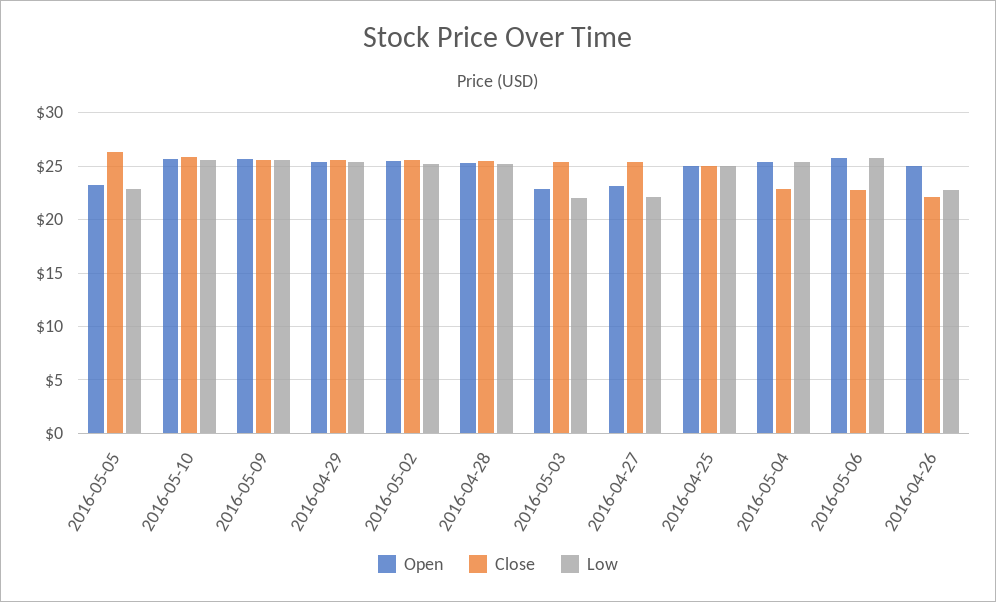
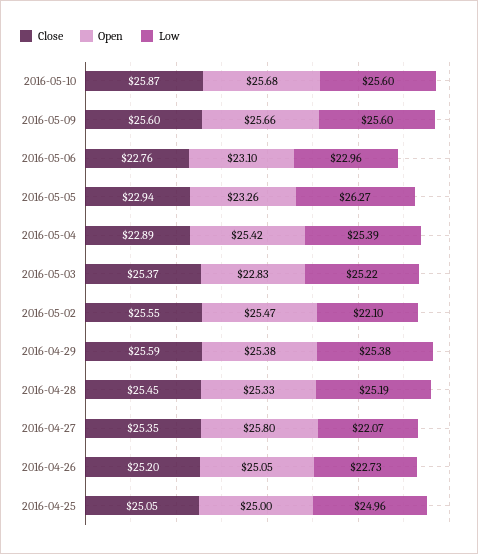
Close, 2016-05-05: 26 -> 22.94
Low, 2016-05-05: 23 -> 26.27
Low, 2016-05-02: 25 -> 22.1
Low, 2016-05-03: 22 -> 25.22
Open, 2016-04-27: 23 -> 25.8
Open, 2016-05-06: 26 -> 23.1
Low, 2016-05-06: 26 -> 22.96
Close, 2016-04-26: 22 -> 25.2

